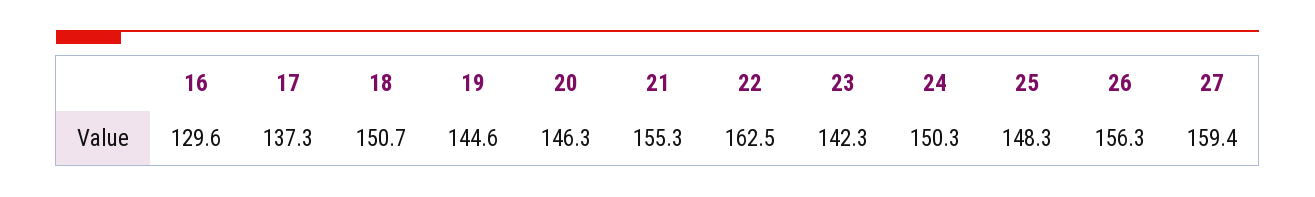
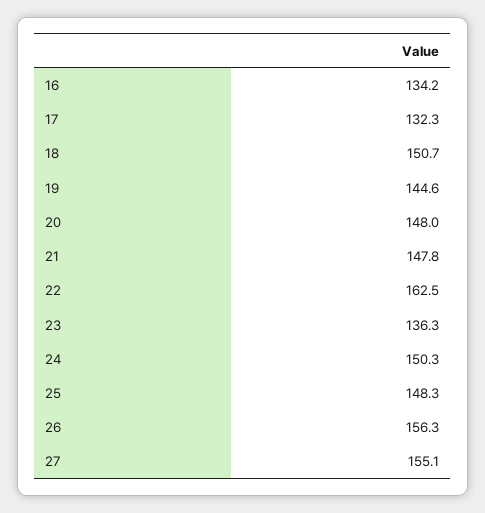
16: 129.6 -> 134.2
17: 137.3 -> 132.3
20: 146.3 -> 148
21: 155.3 -> 147.8
23: 142.3 -> 136.3
27: 159.4 -> 155.1

